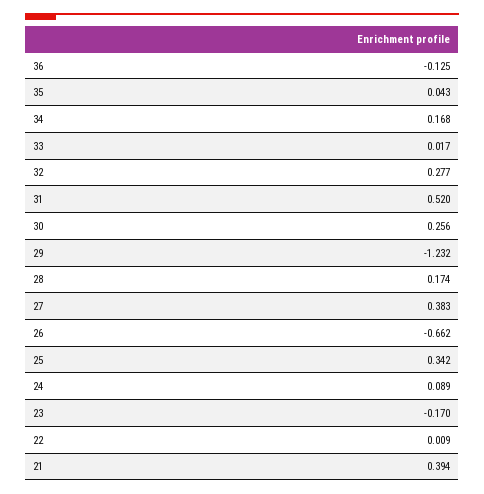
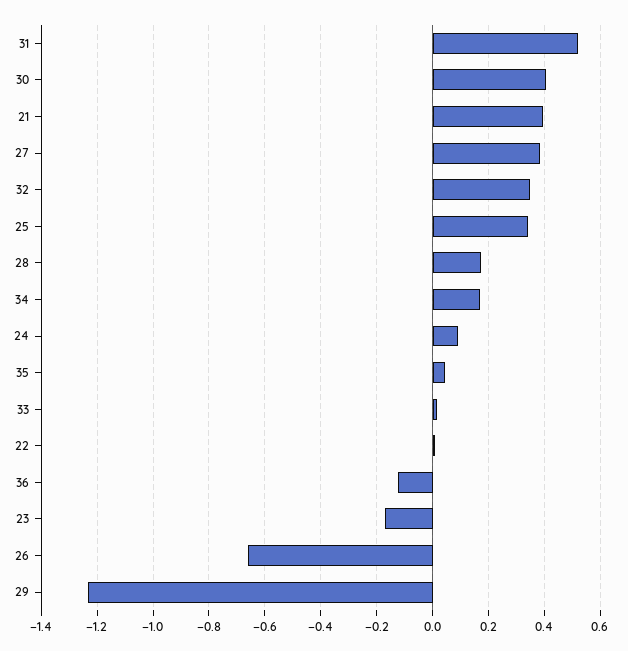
32: 0.277 -> 0.35
30: 0.256 -> 0.4

